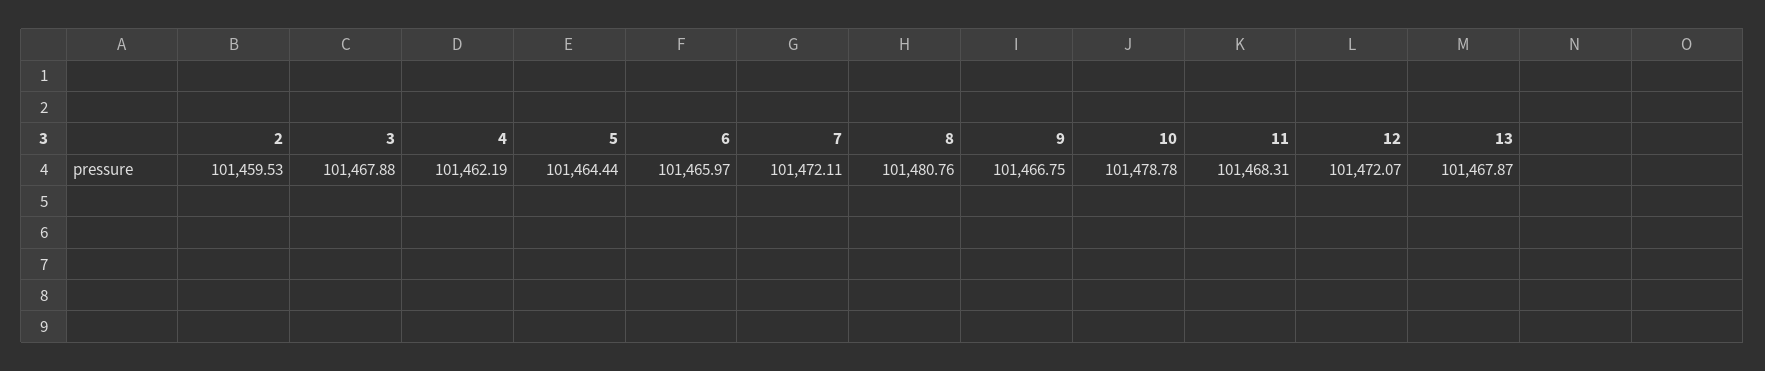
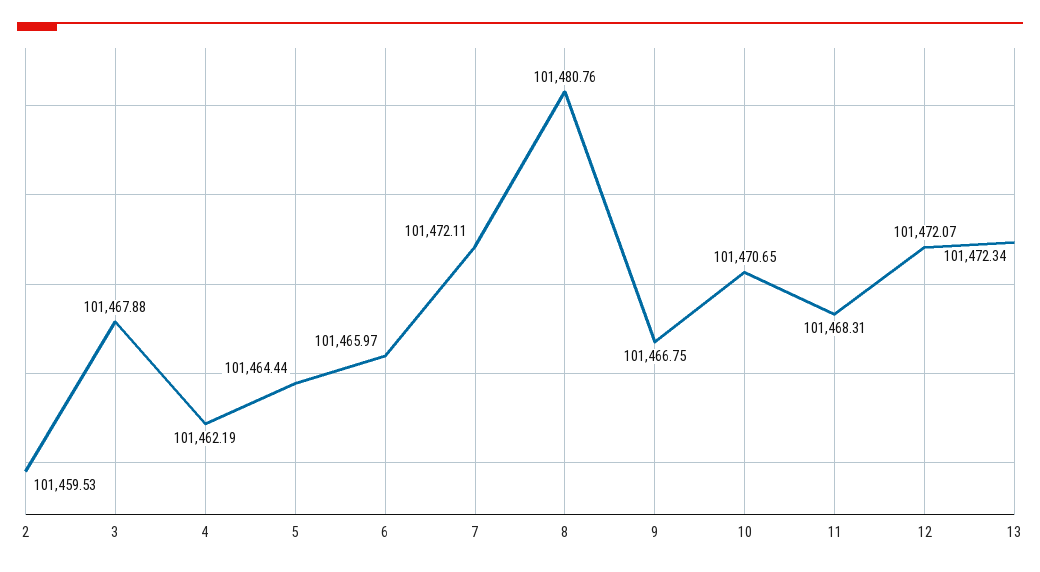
10: 101478.78 -> 101470.65
13: 101467.87 -> 101472.34

